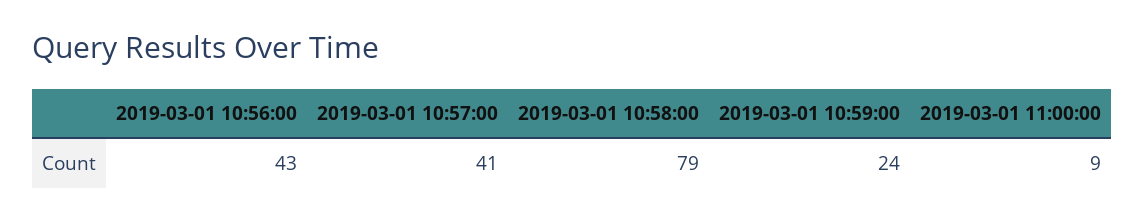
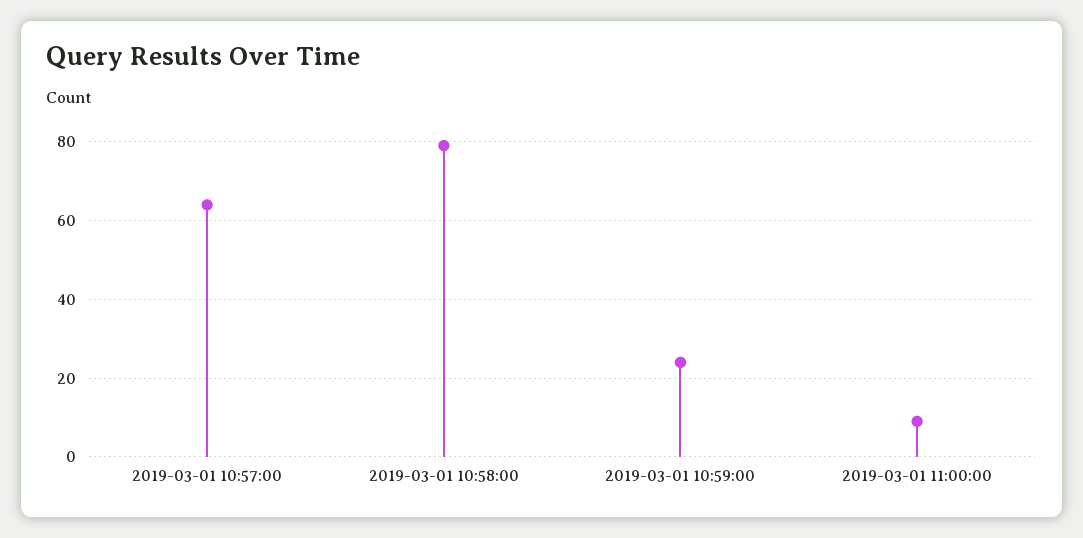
2019-03-01 10:56:00: 43 -> none
2019-03-01 10:57:00: 41 -> 65

